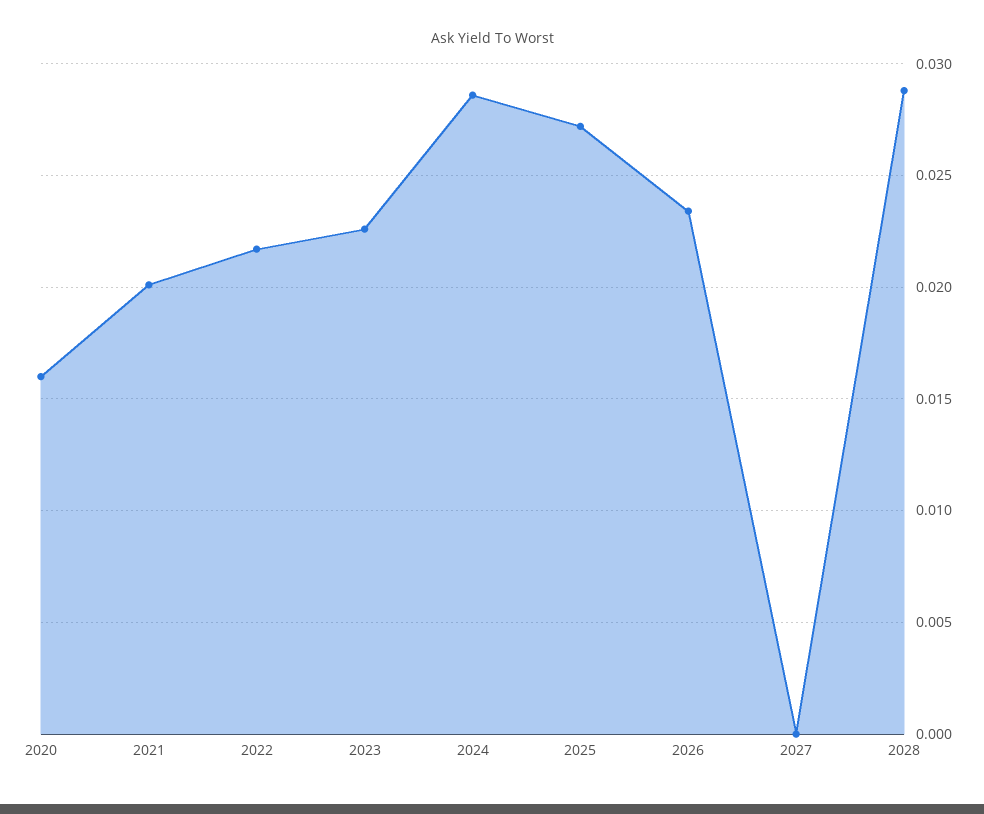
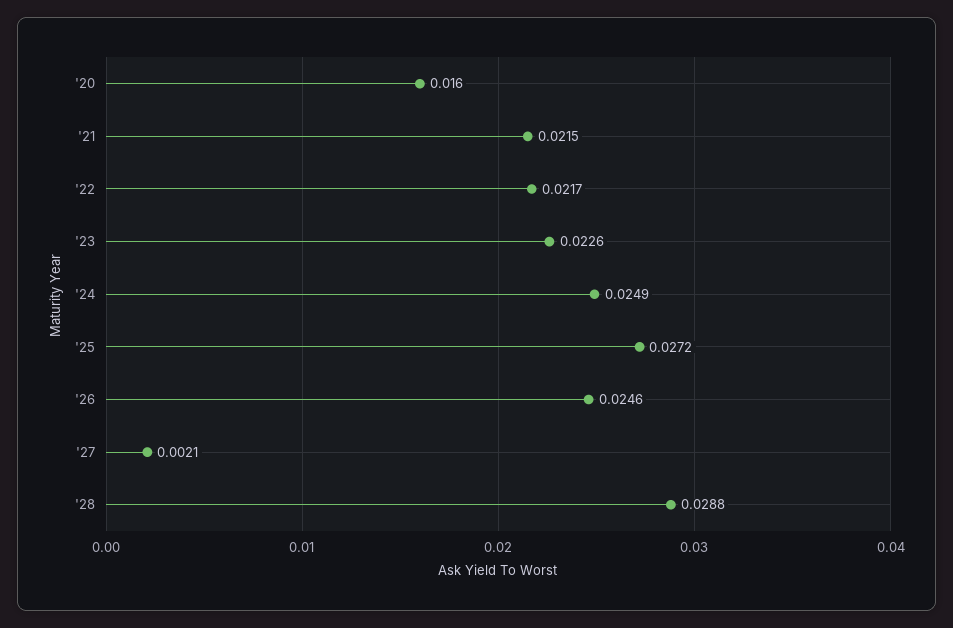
2021: 0.02 -> 0.0215
2024: 0.0285 -> 0.0249
2026: 0.0235 -> 0.0246
2027: 0 -> 0.0021

